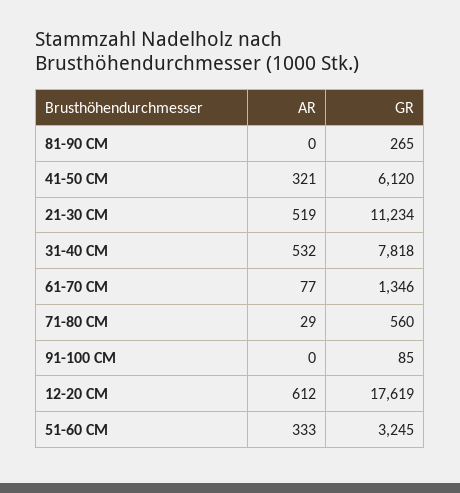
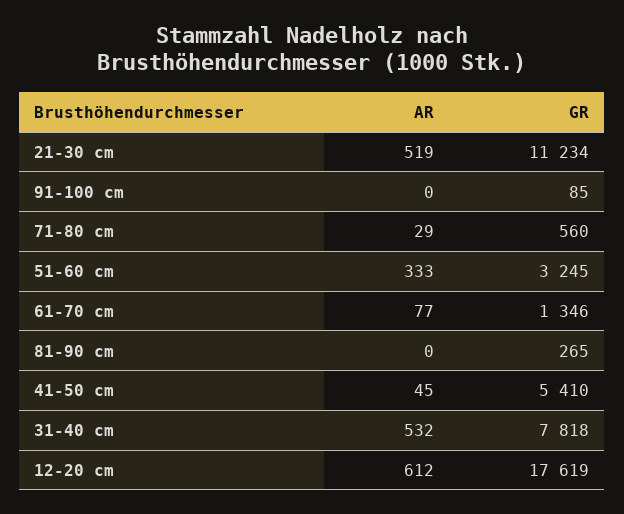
AR, 41-50 CM: 321 -> 45
GR, 41-50 CM: 6120 -> 5410

